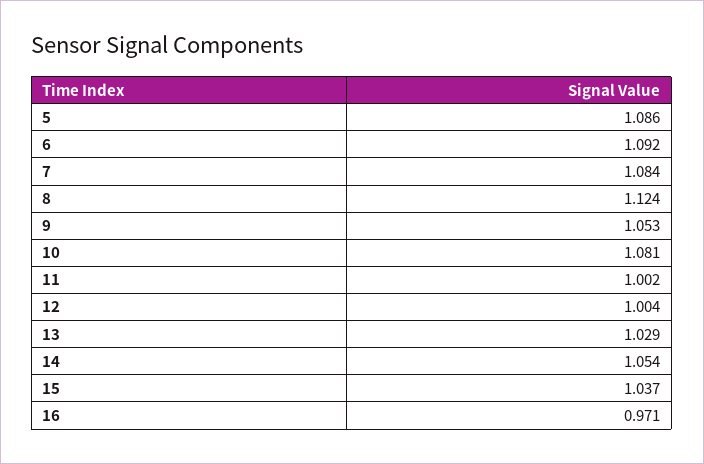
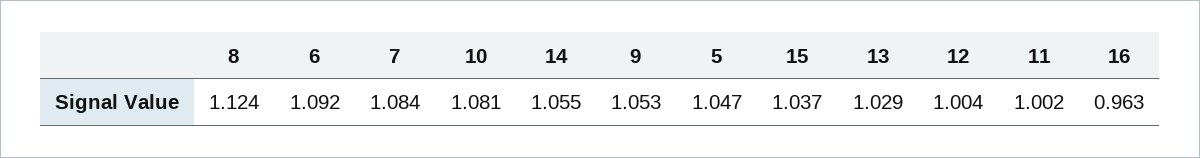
5: 1.086 -> 1.047
14: 1.054 -> 1.055
16: 0.971 -> 0.963

